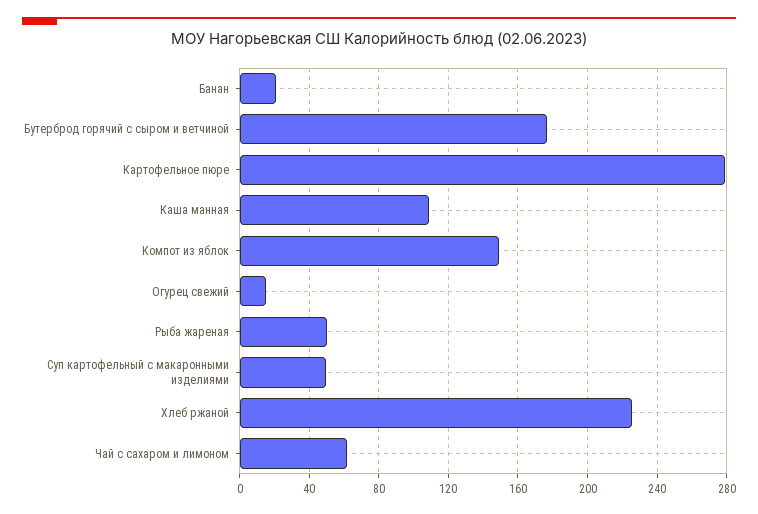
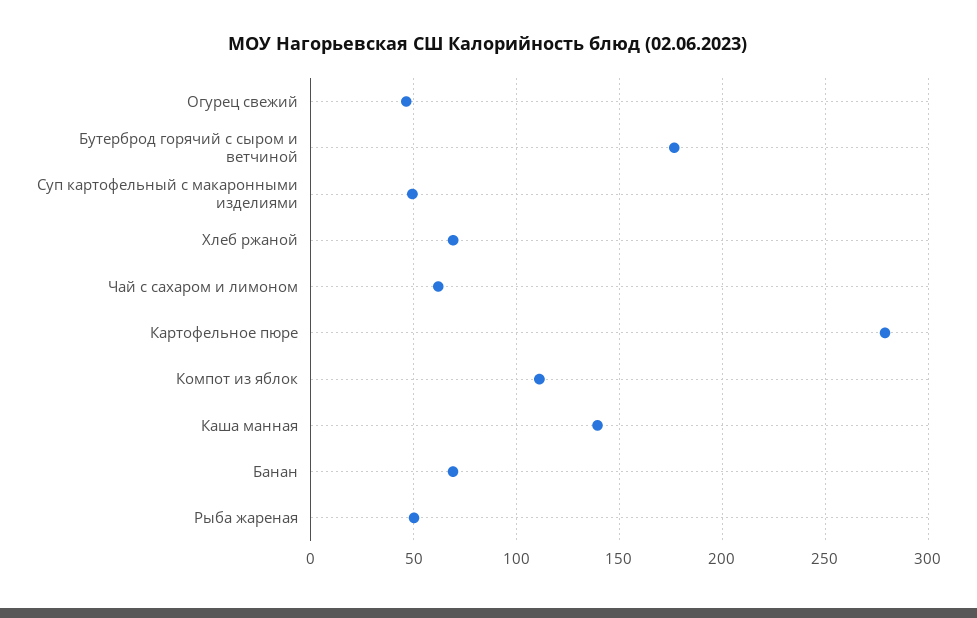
Банан: 20 -> 70
Каша манная: 110 -> 140
Компот из яблок: 150 -> 110
Огурец свежий: 15 -> 45
Хлеб ржаной: 225 -> 70

